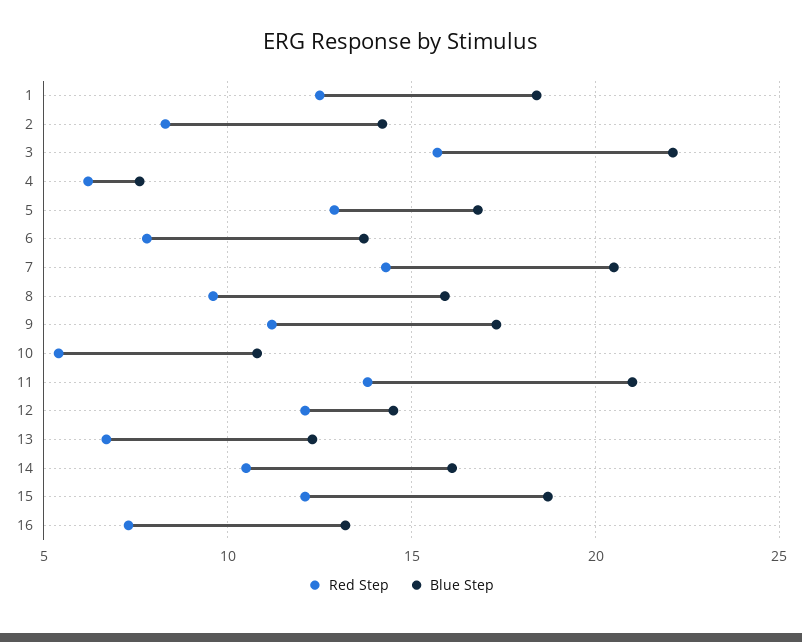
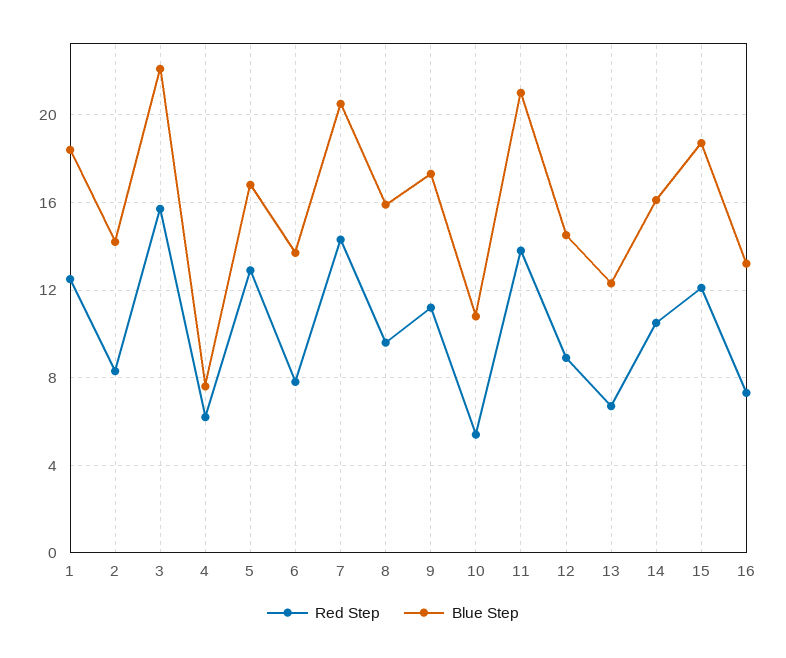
Red Step, 12: 12 -> 9

